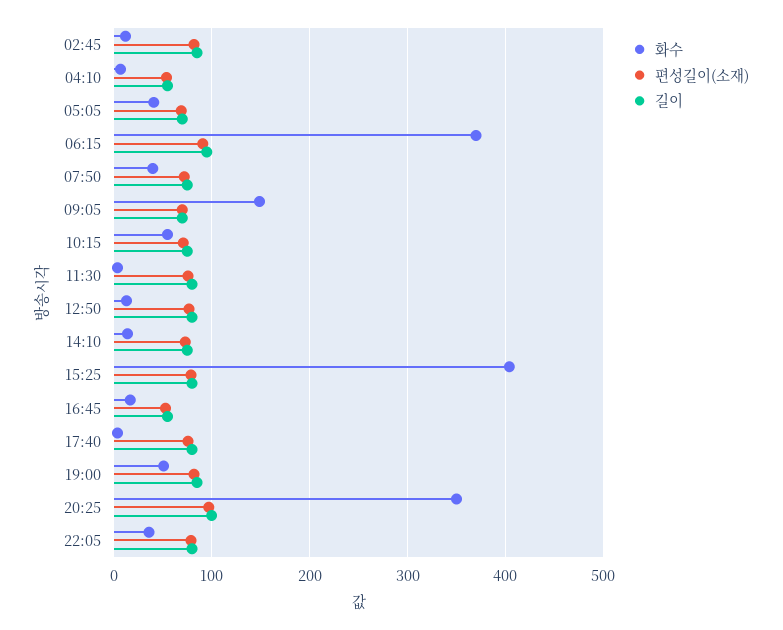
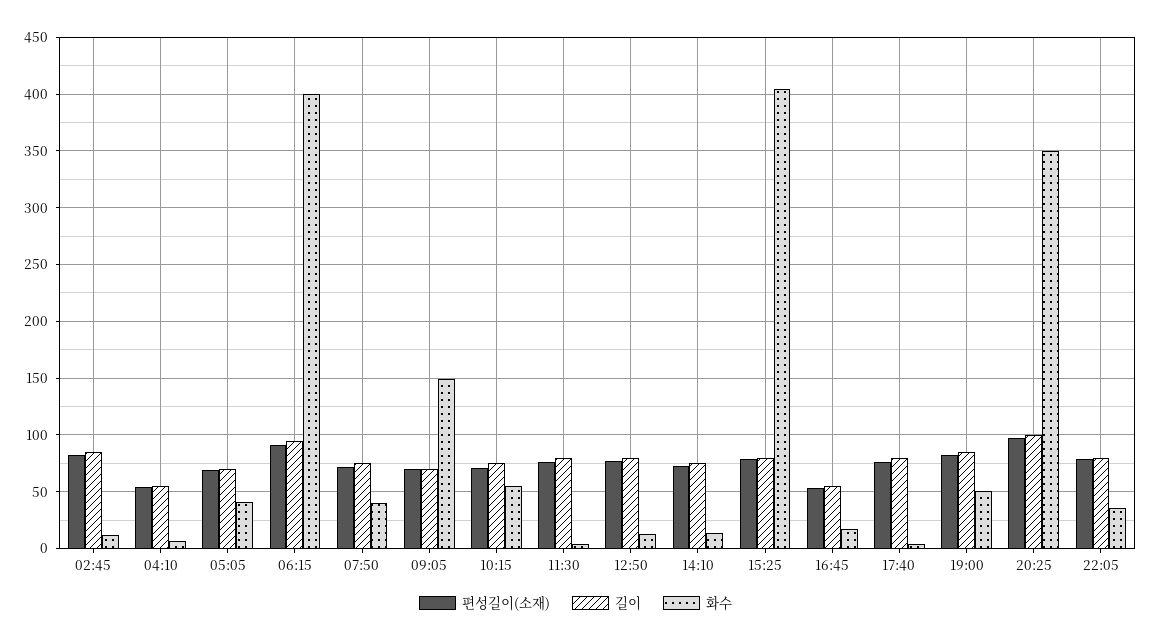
화수, 06:15: 370 -> 400

